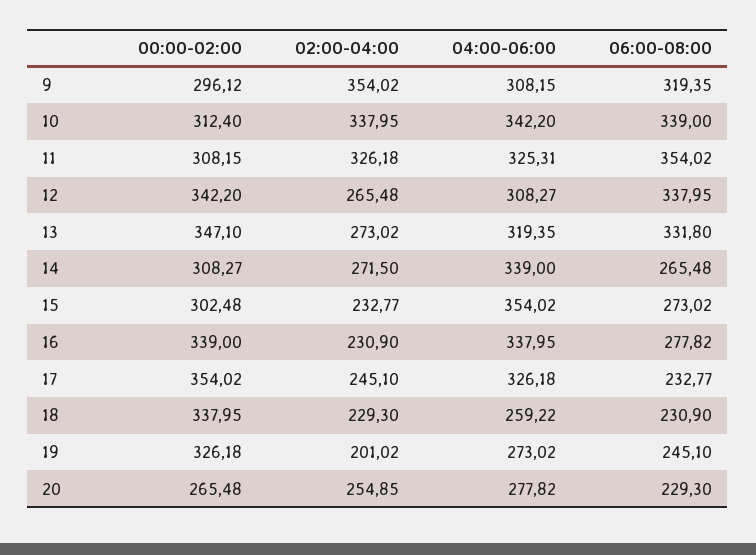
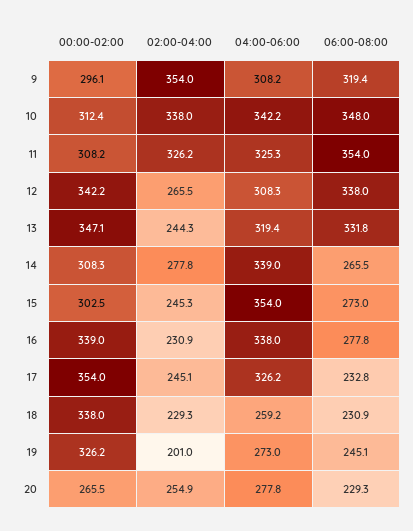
06:00-08:00, 10: 339 -> 348
02:00-04:00, 13: 273.02 -> 244.3
02:00-04:00, 14: 271.5 -> 277.8
02:00-04:00, 15: 232.77 -> 245.3

